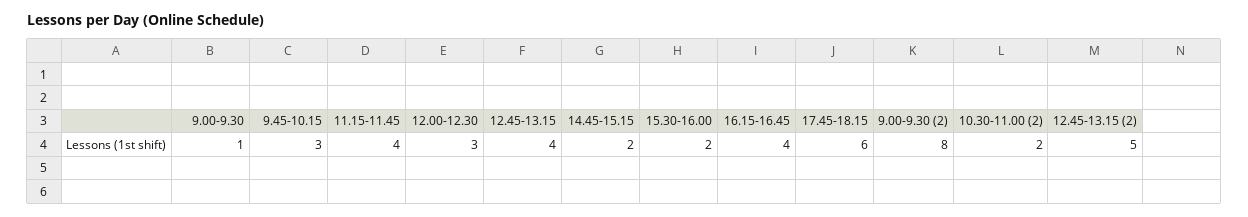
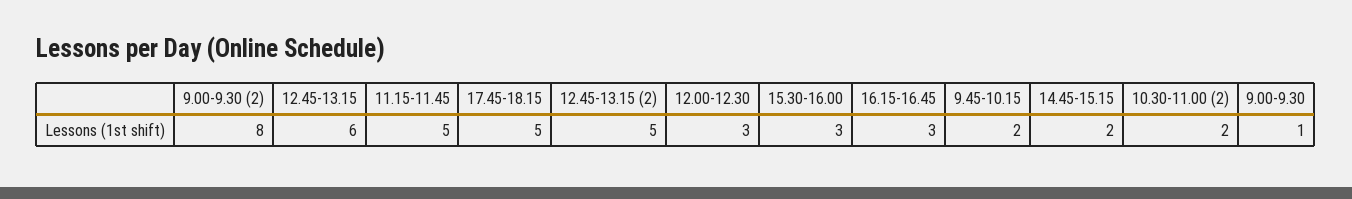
9.45-10.15: 3 -> 2
11.15-11.45: 4 -> 5
12.45-13.15: 4 -> 6
15.30-16.00: 2 -> 3
16.15-16.45: 4 -> 3
17.45-18.15: 6 -> 5

